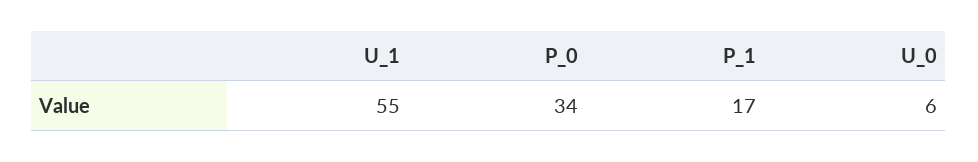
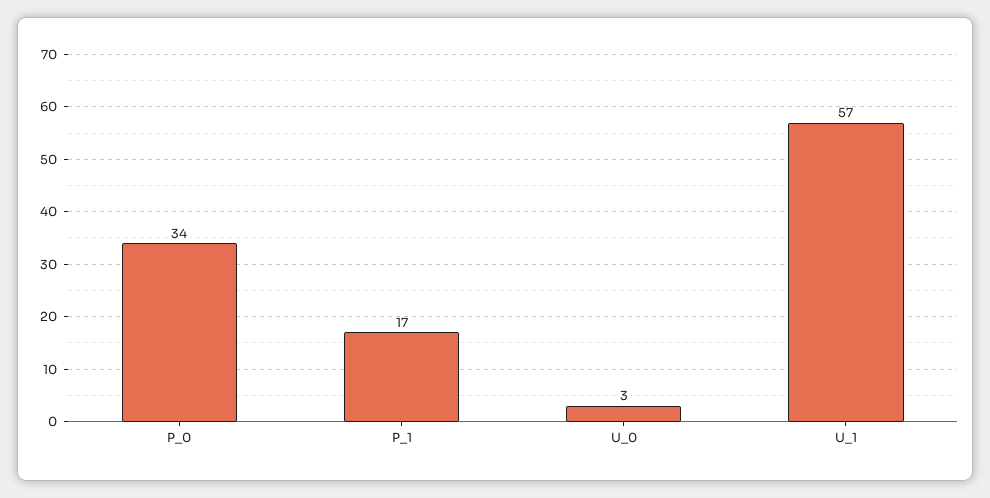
U_1: 55 -> 57
U_0: 6 -> 3

